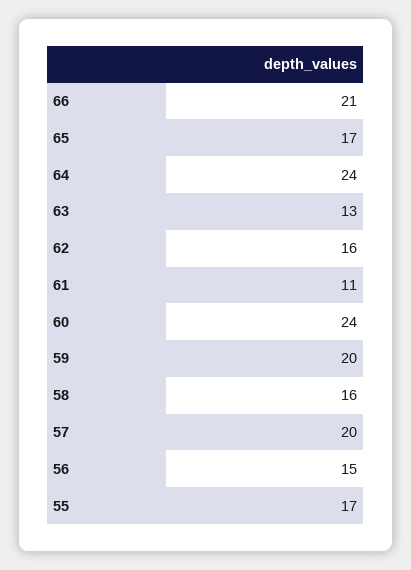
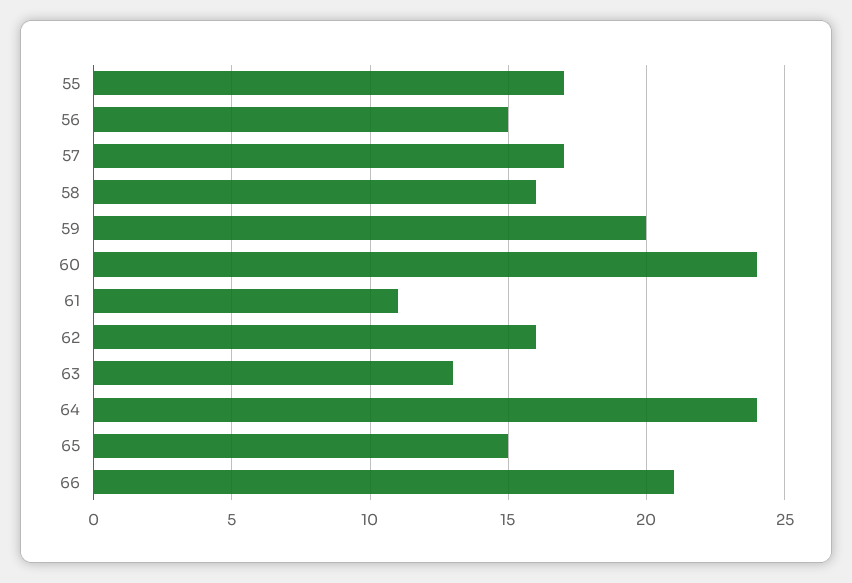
65: 17 -> 15
57: 20 -> 17

